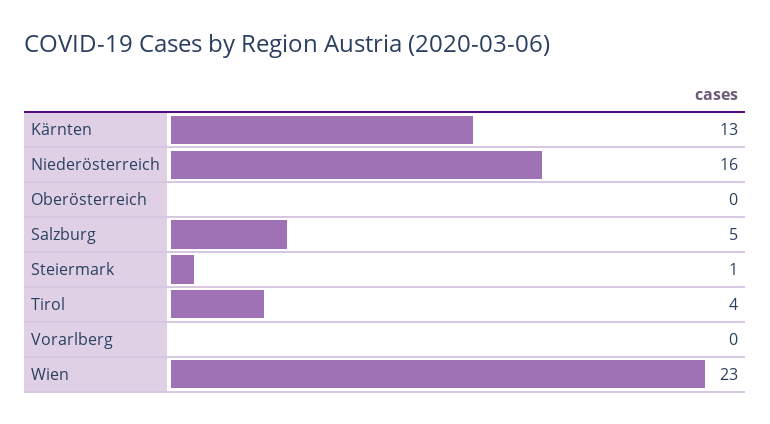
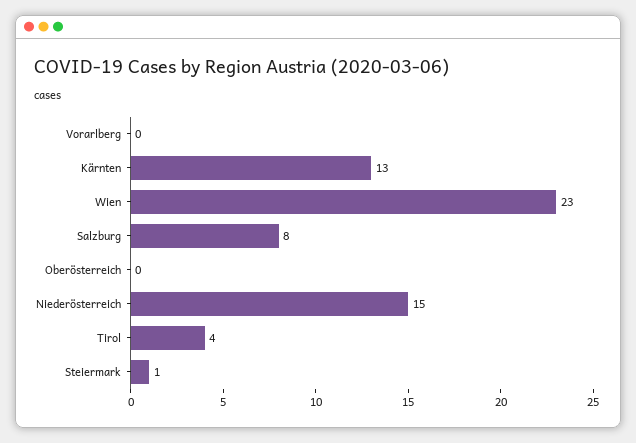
Niederösterreich: 16 -> 15
Salzburg: 5 -> 8

